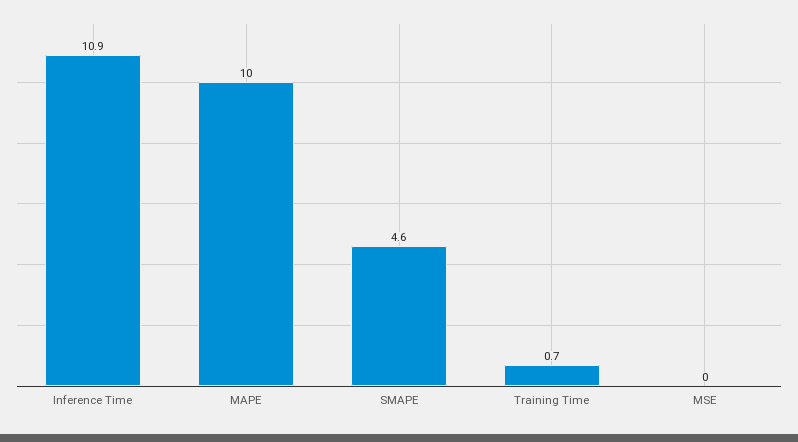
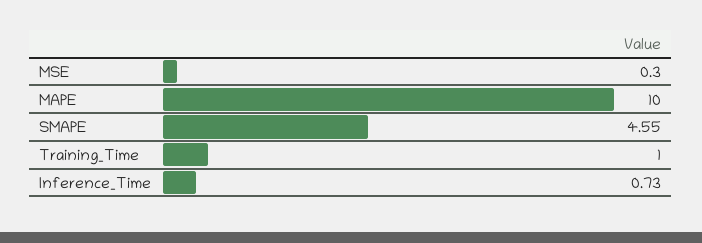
Inference Time: 10.9 -> 0.73
Training Time: 0.7 -> 1
MSE: 0 -> 0.3

